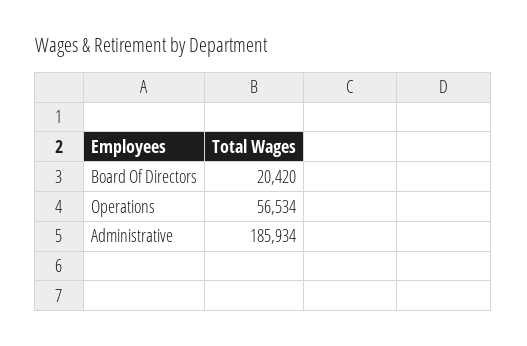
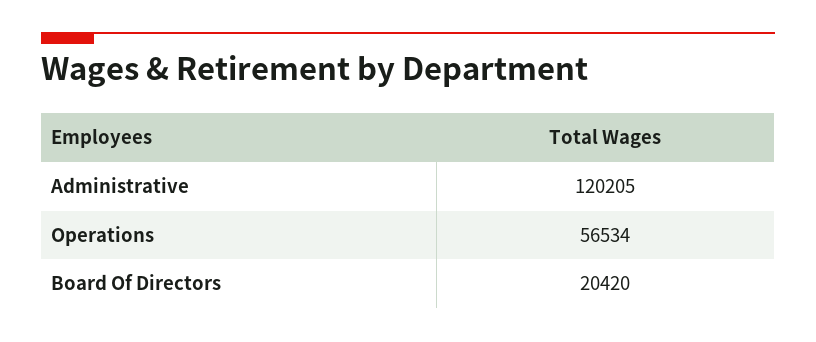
Administrative: 185934 -> 120205

